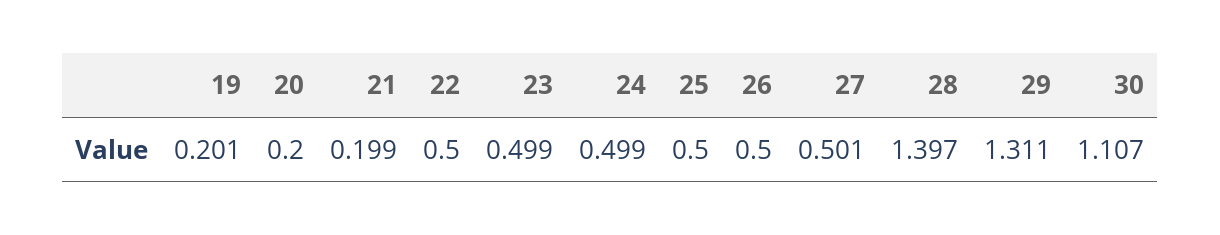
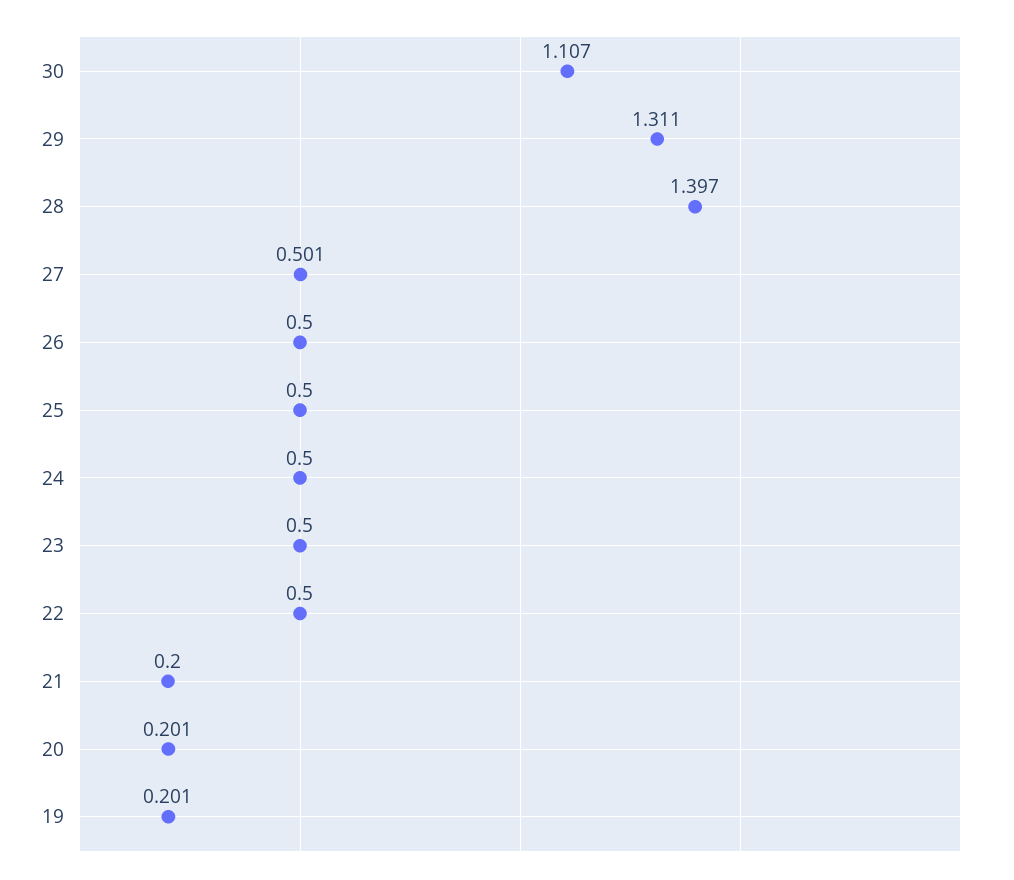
20: 0.2 -> 0.201
21: 0.199 -> 0.2
23: 0.499 -> 0.5
24: 0.499 -> 0.5

